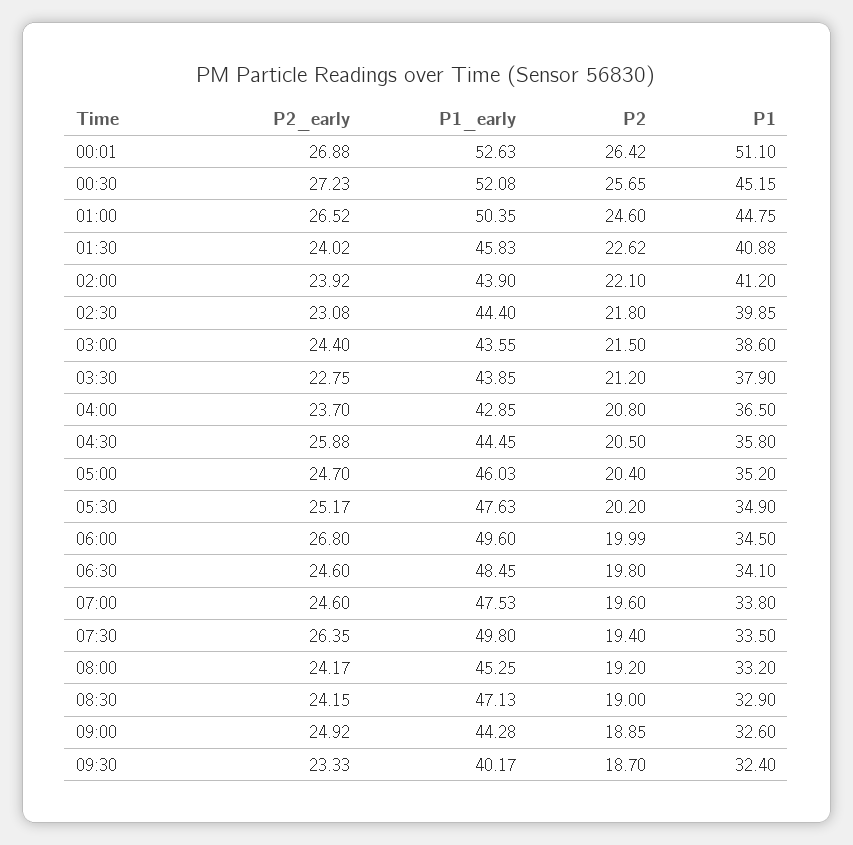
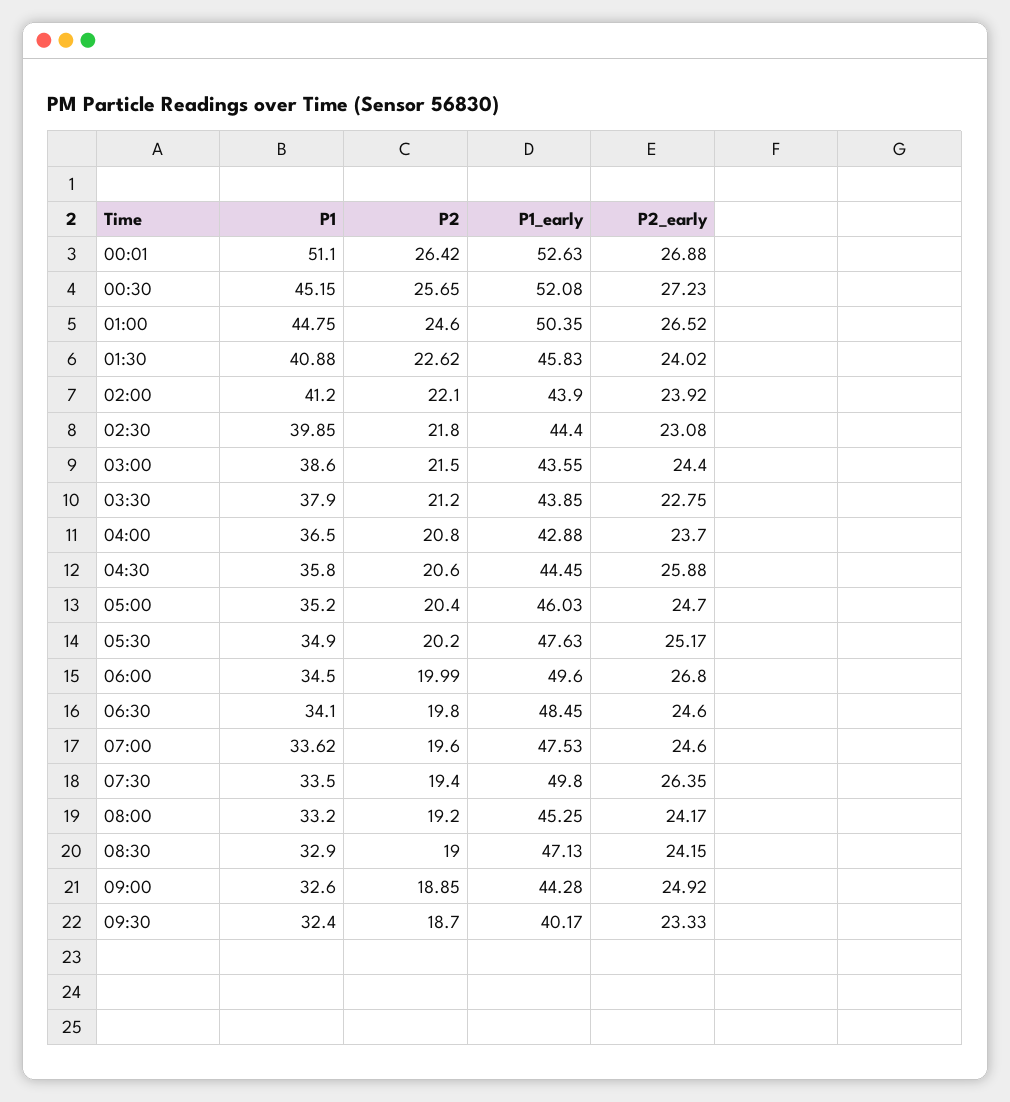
P1_early, 04:00: 42.85 -> 42.88
P2, 04:30: 20.5 -> 20.6
P1, 07:00: 33.8 -> 33.62

